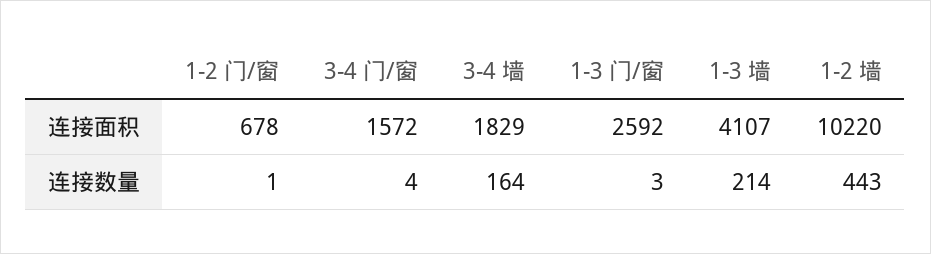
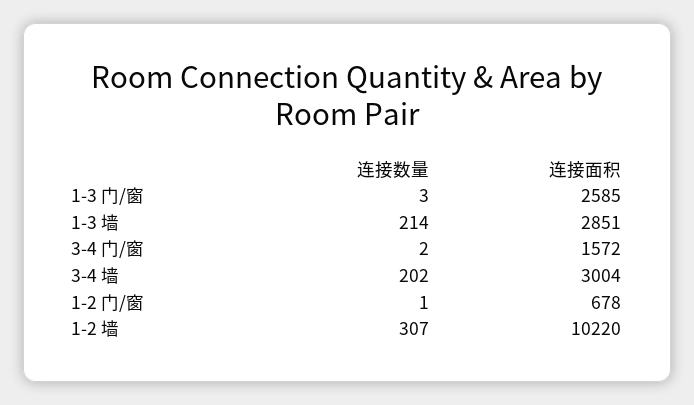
3-4 墙, 连接面积: 1829 -> 3004
1-3 门/窗, 连接面积: 2592 -> 2585
1-3 墙, 连接面积: 4107 -> 2851
3-4 门/窗, 连接数量: 4 -> 2
3-4 墙, 连接数量: 164 -> 202
1-2 墙, 连接数量: 443 -> 307

